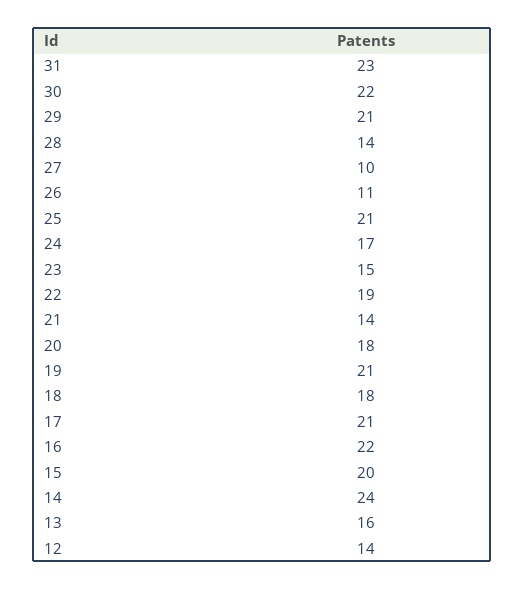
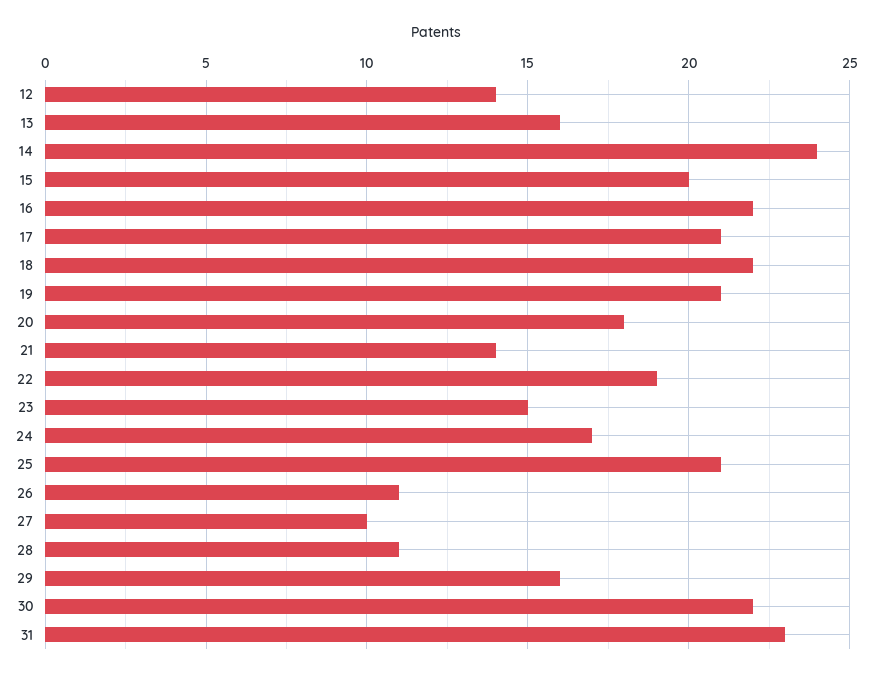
29: 21 -> 16
28: 14 -> 11
18: 18 -> 22

